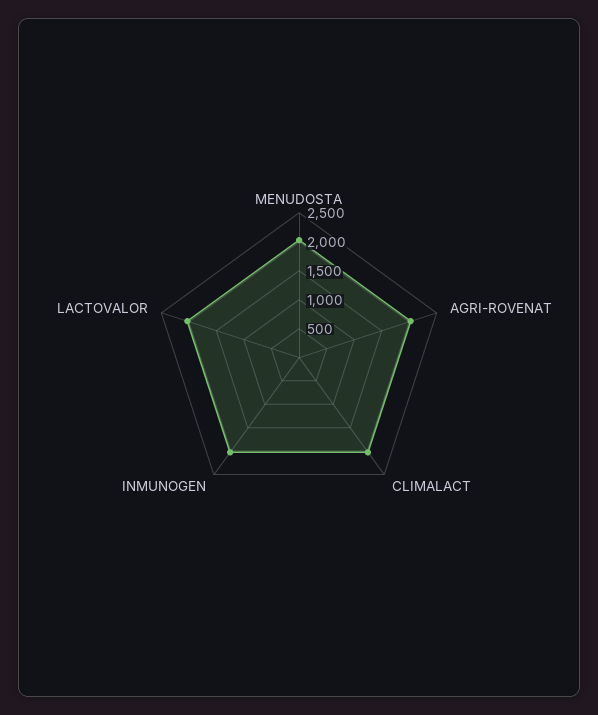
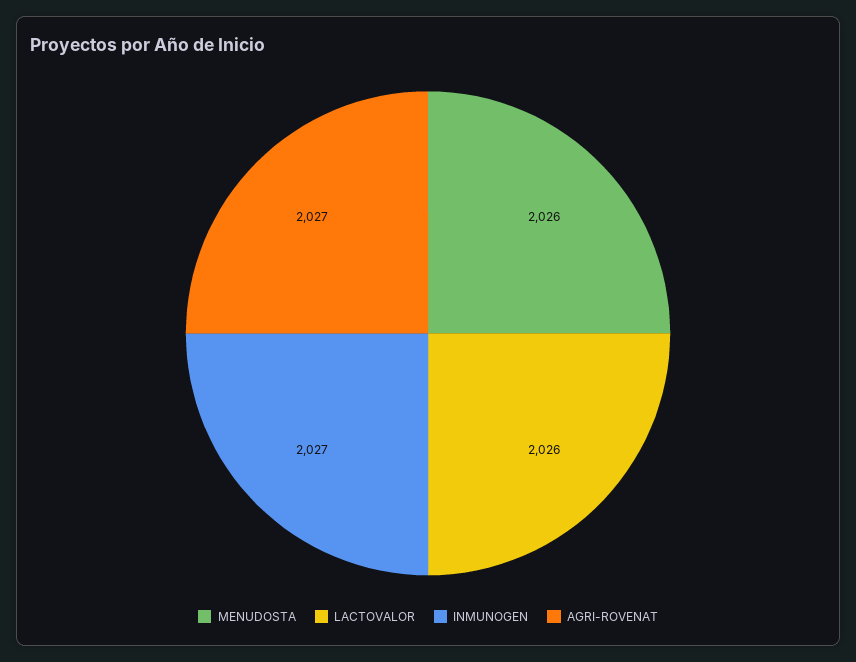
CLIMALACT: 2000 -> none

